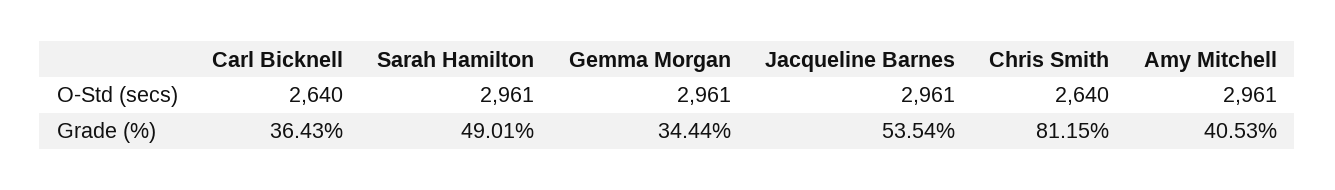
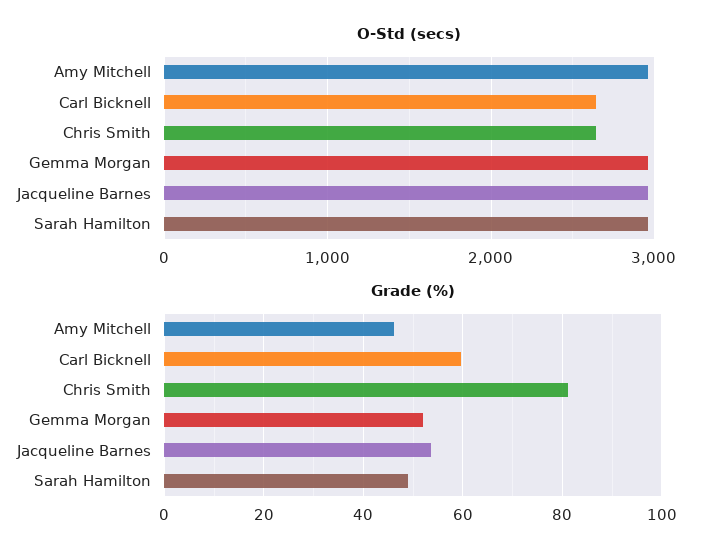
Grade (%), Carl Bicknell: 36.43 -> 60
Grade (%), Gemma Morgan: 34.44 -> 52
Grade (%), Amy Mitchell: 40.53 -> 46

